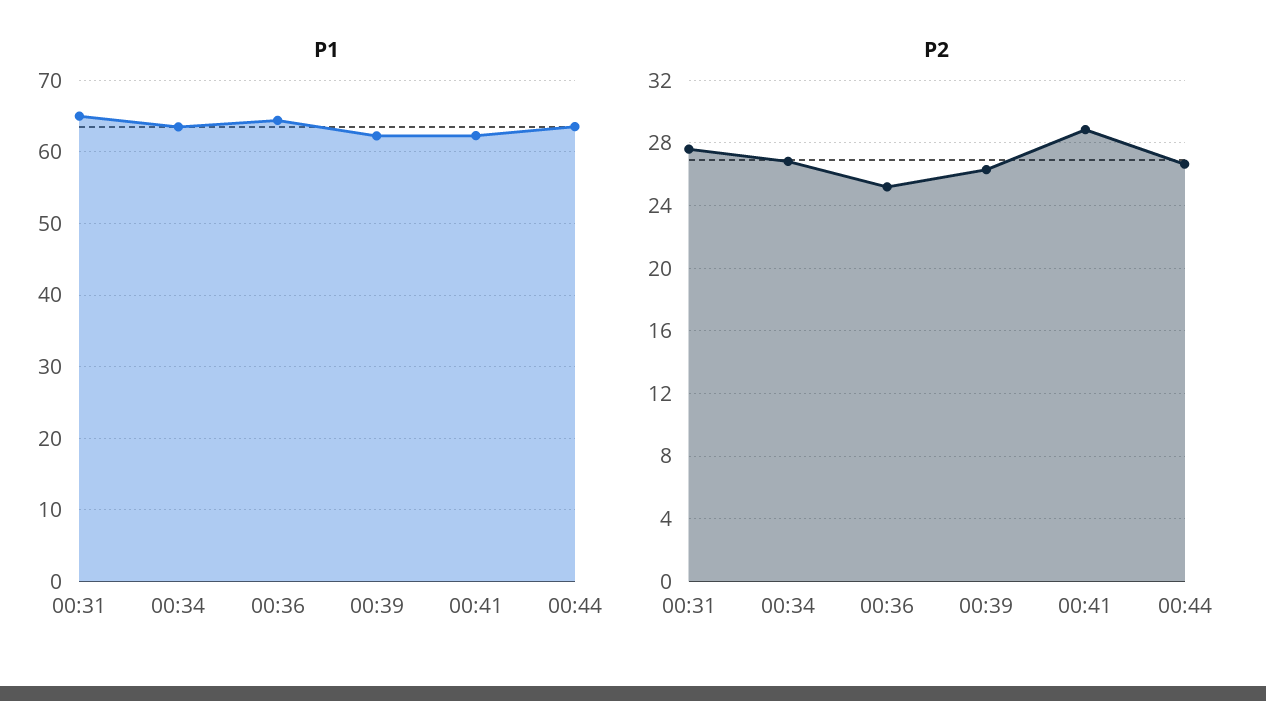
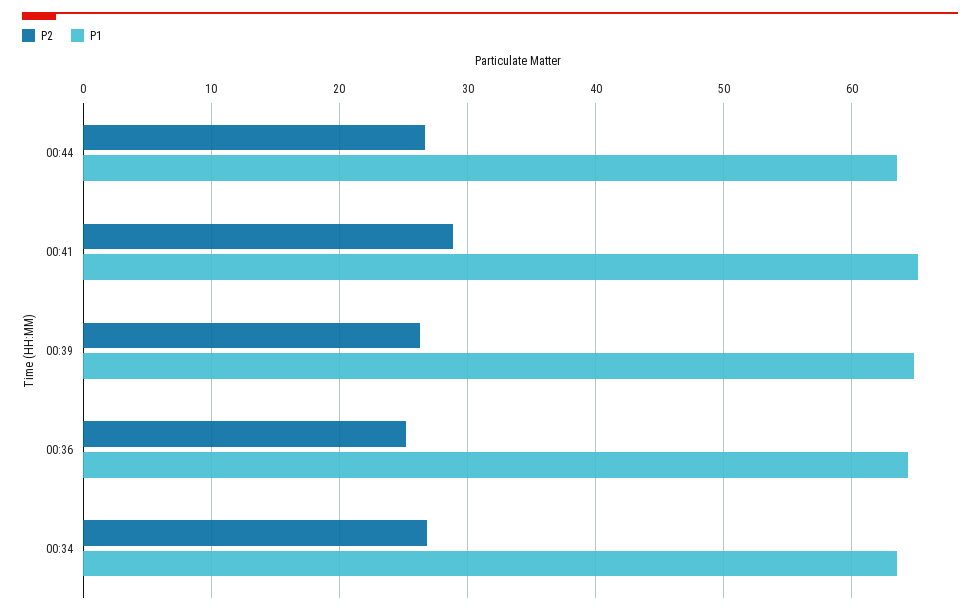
P1, 00:31: 65 -> none
P1, 00:39: 62 -> 65
P1, 00:41: 62 -> 65
P2, 00:31: 27.5 -> none

